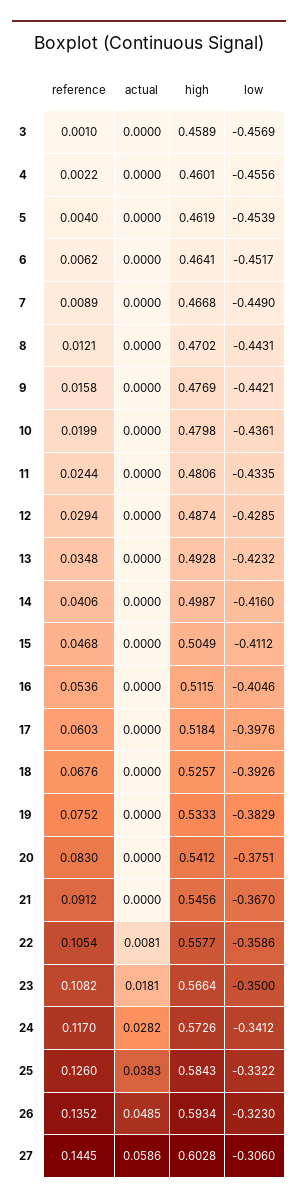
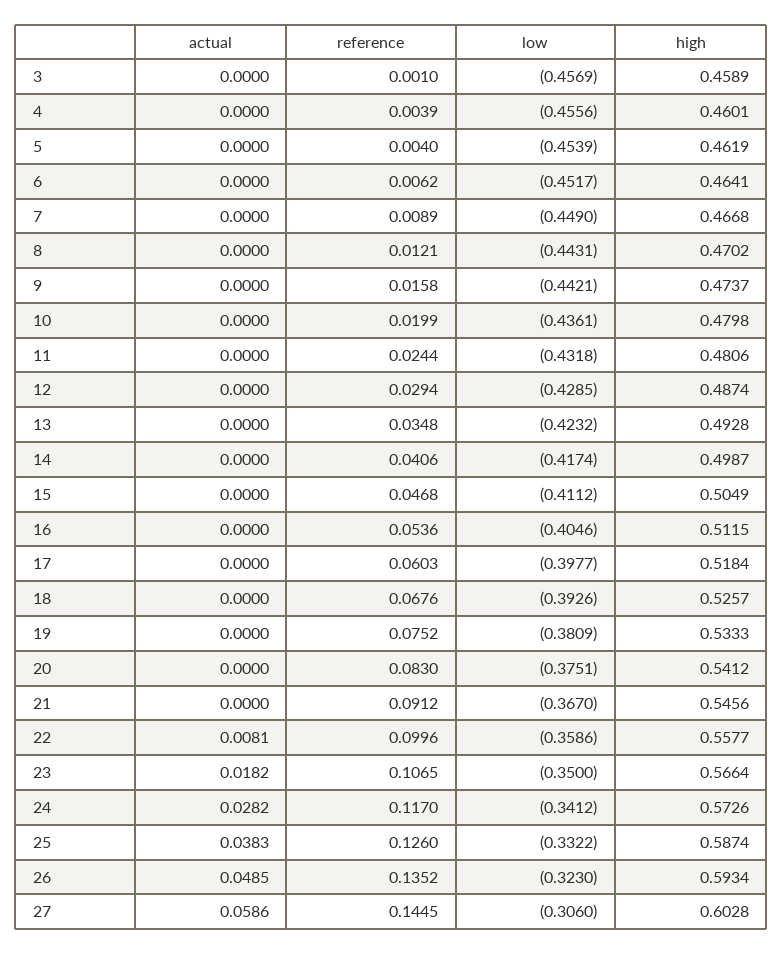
reference, 4: 0.0022 -> 0.0039
high, 9: 0.4769 -> 0.4737
low, 11: -0.4335 -> -0.4318
low, 14: -0.416 -> -0.4174
low, 17: -0.3976 -> -0.3977
low, 19: -0.3829 -> -0.3809
reference, 22: 0.1054 -> 0.0996
reference, 23: 0.1082 -> 0.1065
actual, 23: 0.0181 -> 0.0182
high, 25: 0.5843 -> 0.5874

